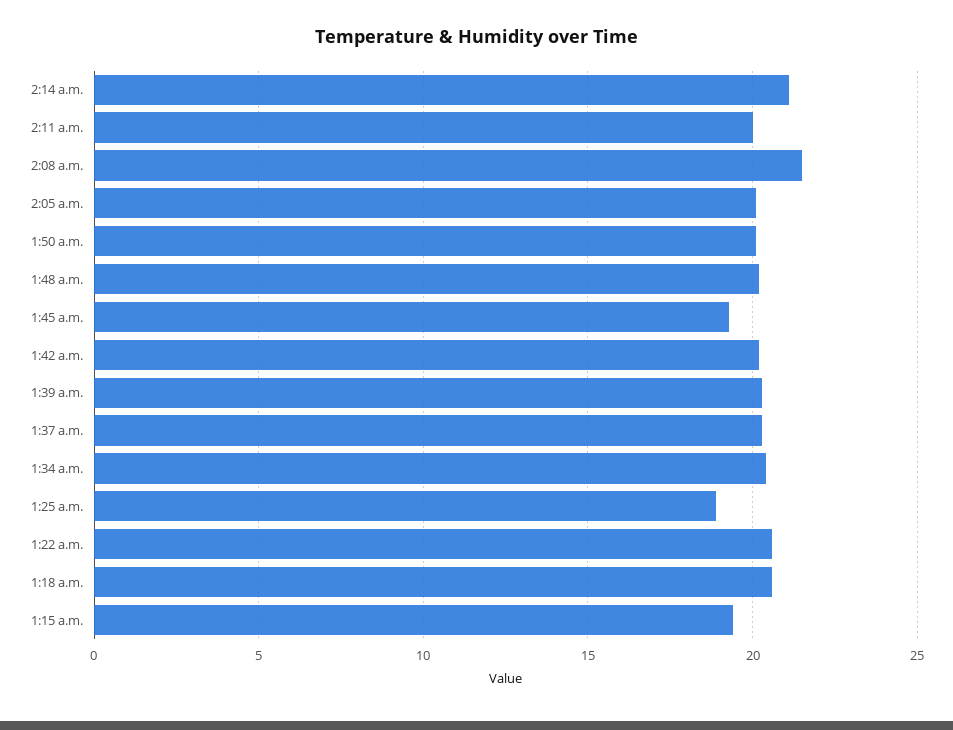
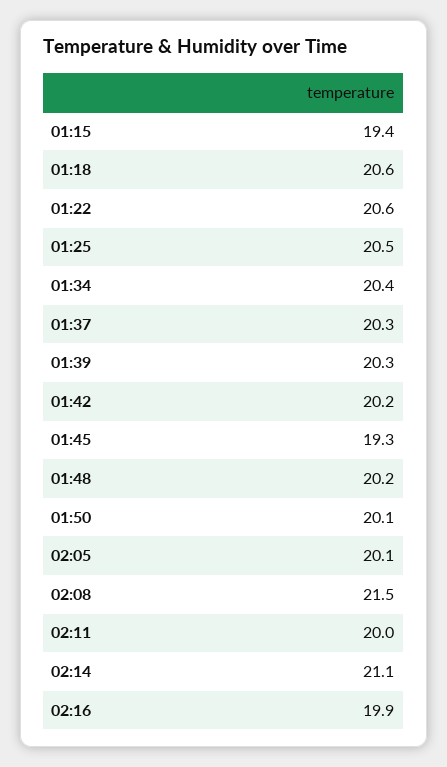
1:25 a.m.: 19 -> 20.5
02:16: none -> 19.9

